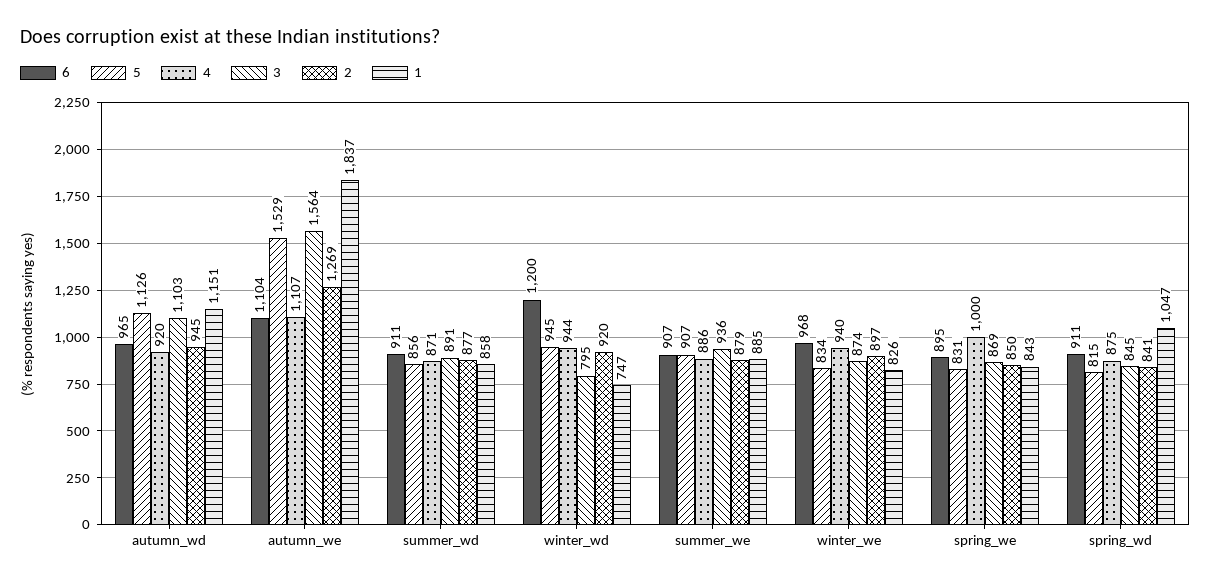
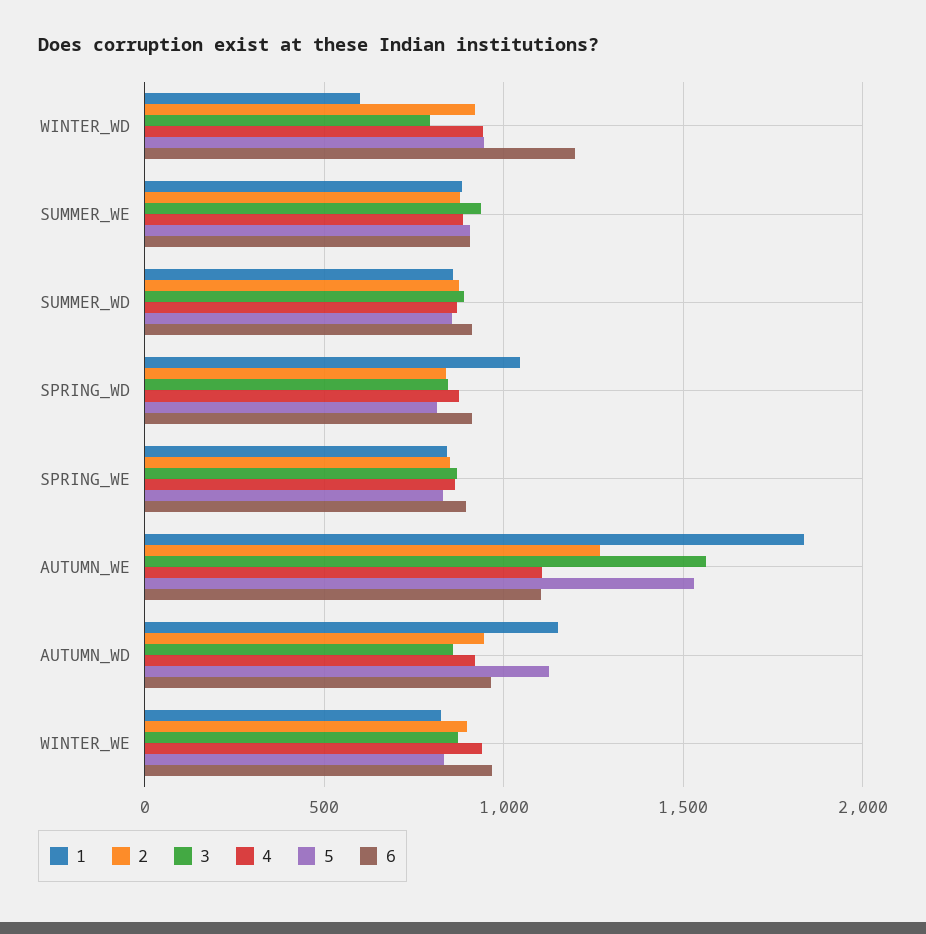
3, autumn_wd: 1103 -> 850
1, winter_wd: 747 -> 600
4, spring_we: 1000 -> 850

